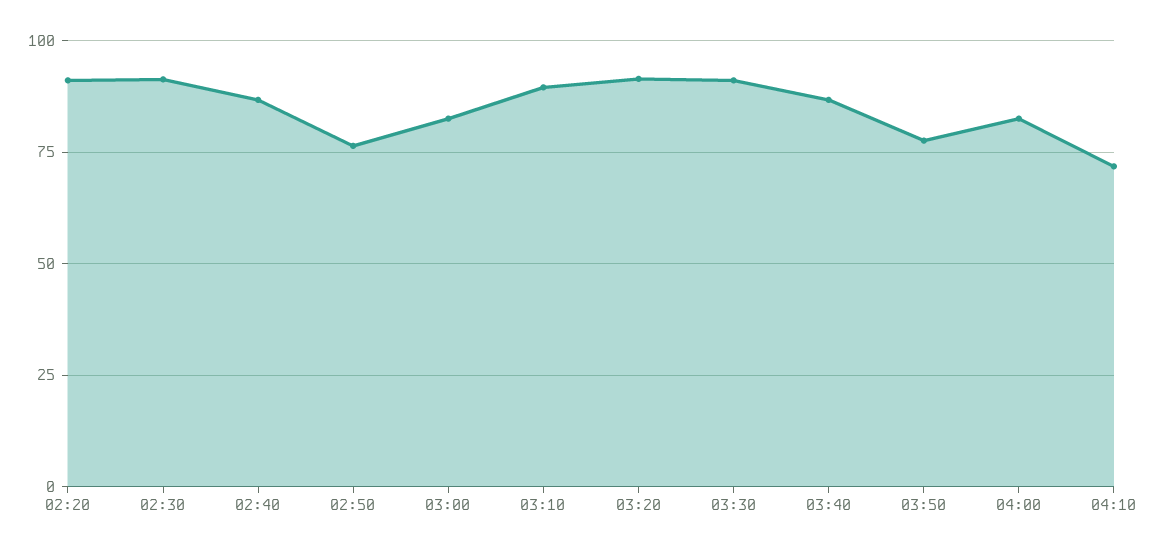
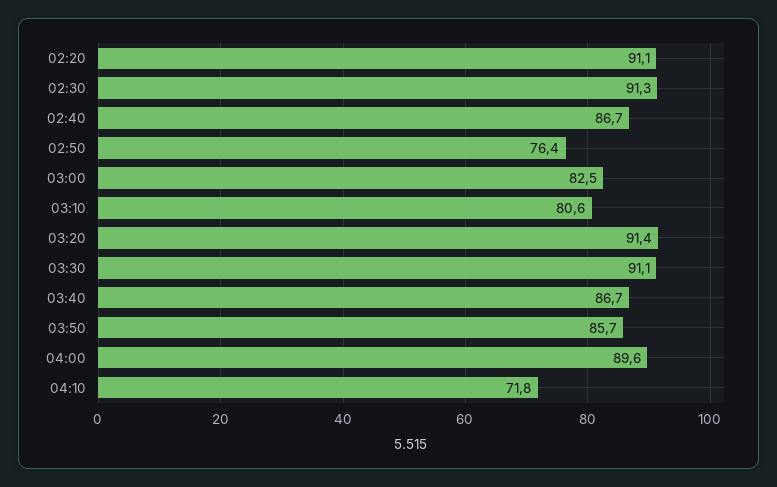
03:10: 90 -> 80.6
03:50: 77.5 -> 85.7
04:00: 82.5 -> 89.6

